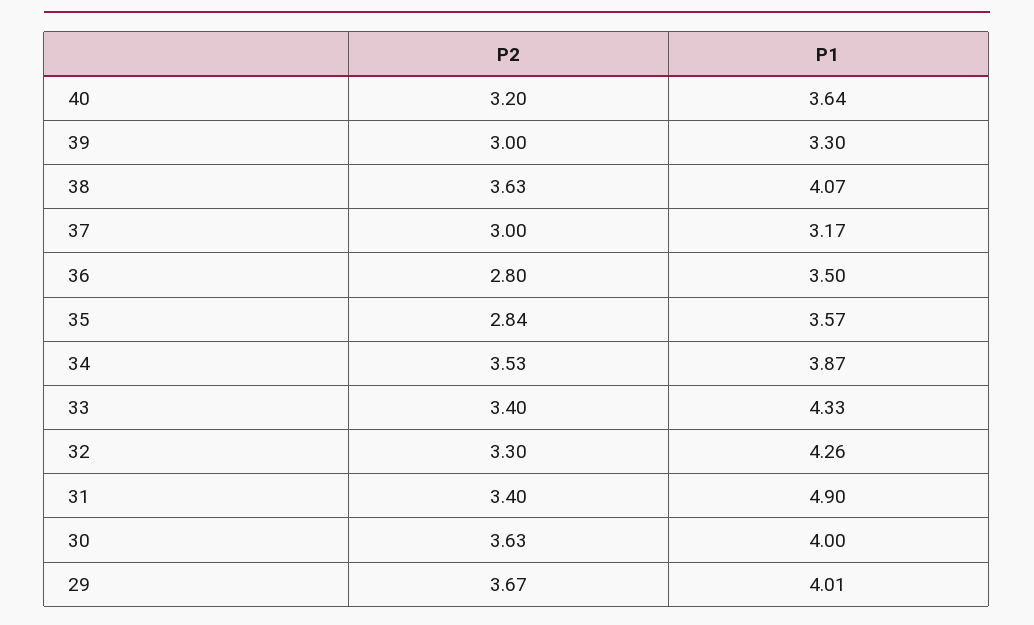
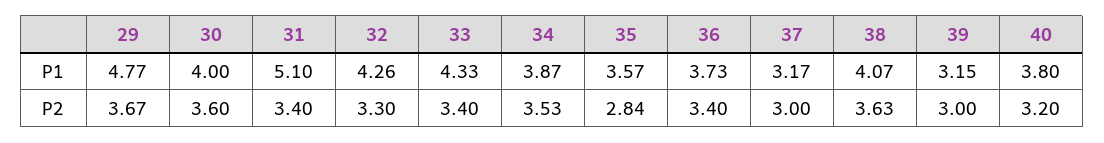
P1, 40: 3.64 -> 3.8
P1, 39: 3.3 -> 3.15
P2, 36: 2.8 -> 3.4
P1, 36: 3.5 -> 3.73
P1, 31: 4.9 -> 5.1
P2, 30: 3.63 -> 3.6
P1, 29: 4.01 -> 4.77

